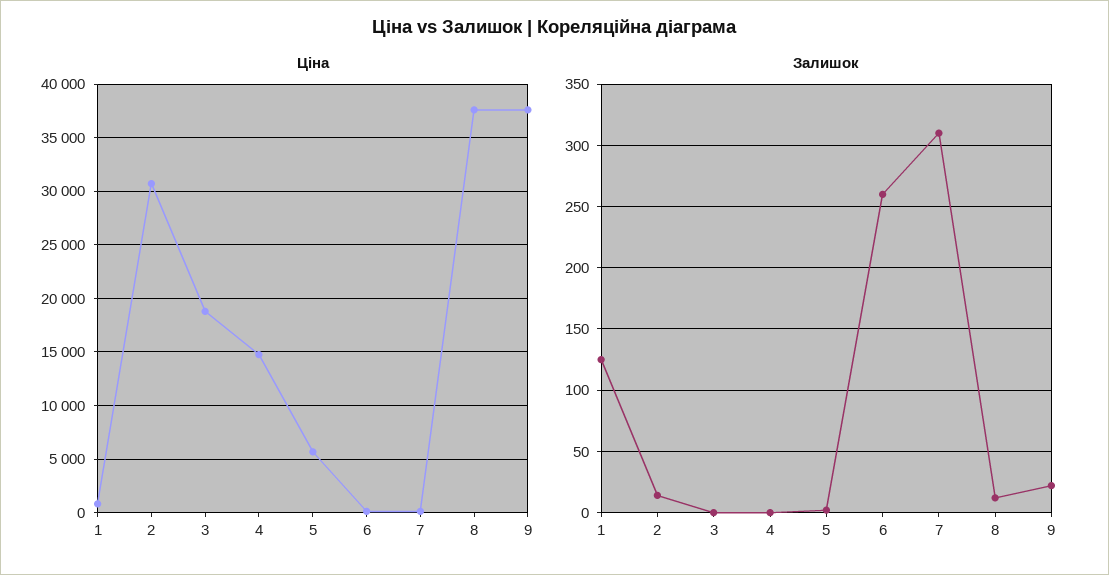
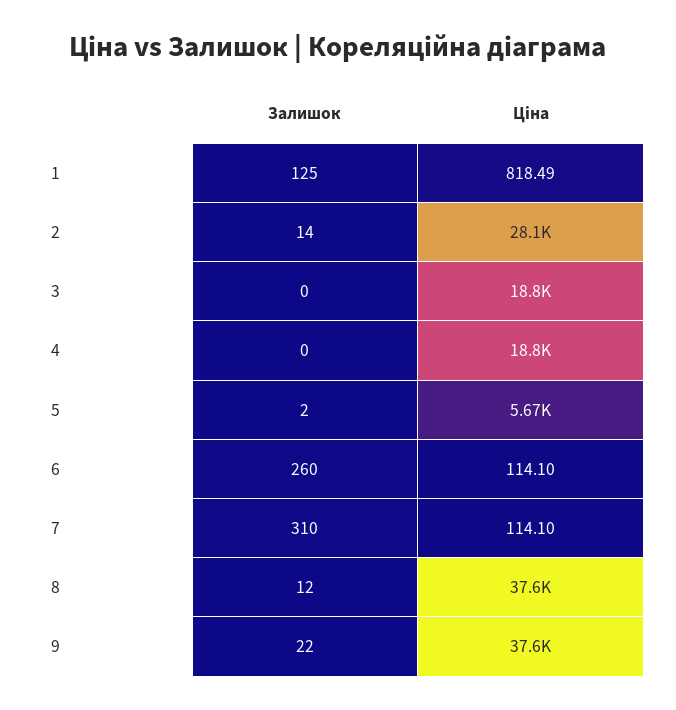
Ціна, 2: 31000 -> 28100
Ціна, 4: 15000 -> 18800

